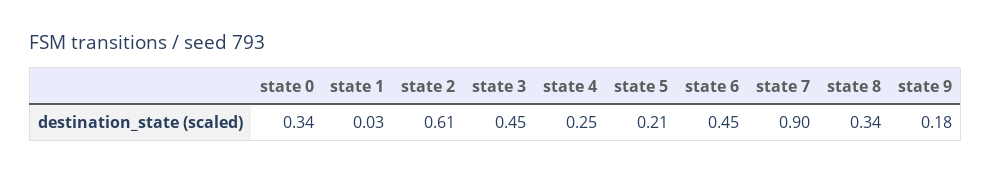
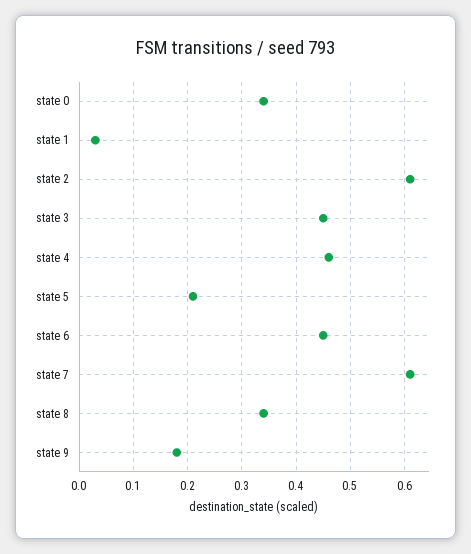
state 4: 0.25 -> 0.45
state 7: 0.9 -> 0.6

